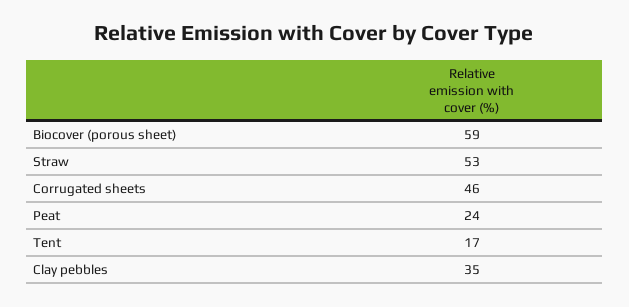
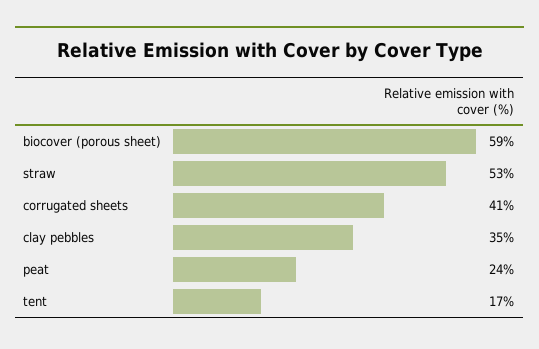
Corrugated sheets: 46 -> 41

